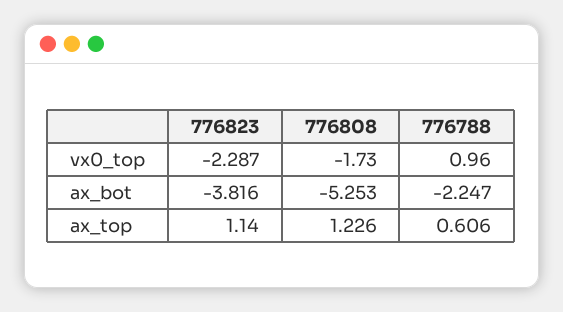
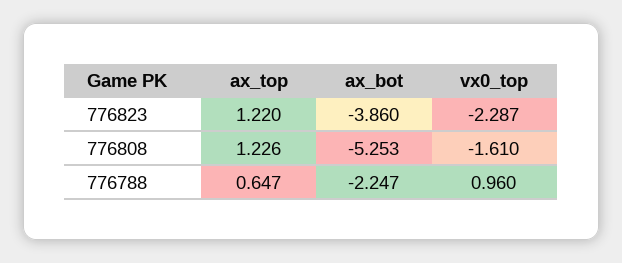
776808, vx0_top: -1.73 -> -1.61
776823, ax_bot: -3.816 -> -3.86
776823, ax_top: 1.14 -> 1.22
776788, ax_top: 0.606 -> 0.647

